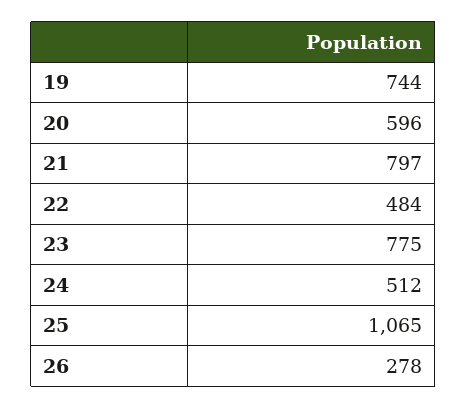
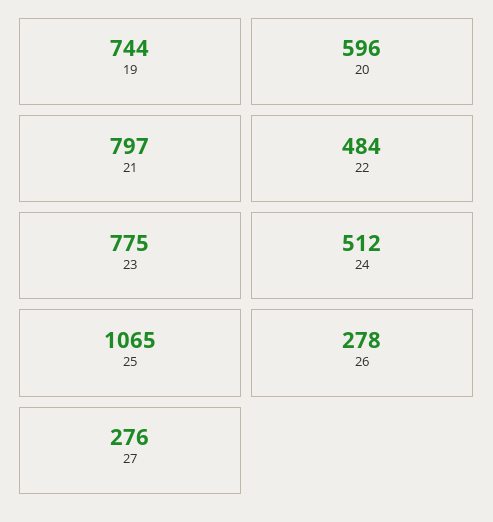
27: none -> 276

